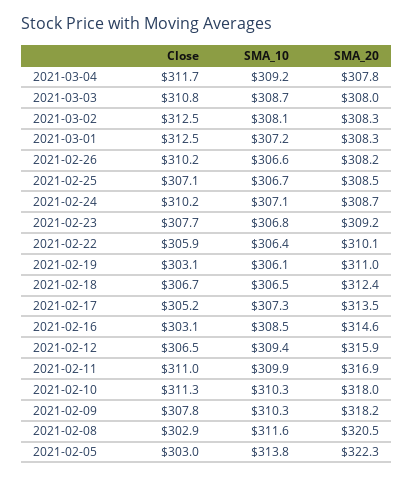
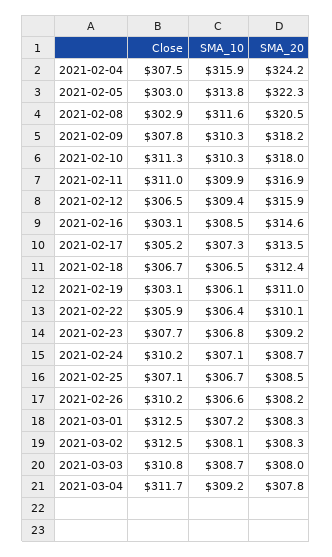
Close, 2021-02-04: none -> 307.5
SMA_10, 2021-02-04: none -> 315.9
SMA_20, 2021-02-04: none -> 324.2

